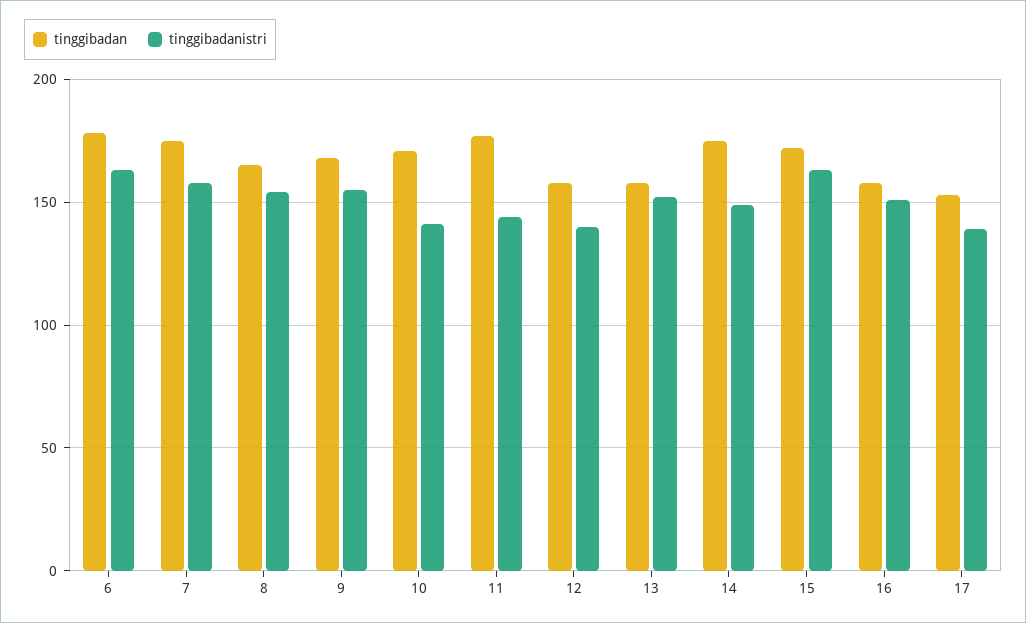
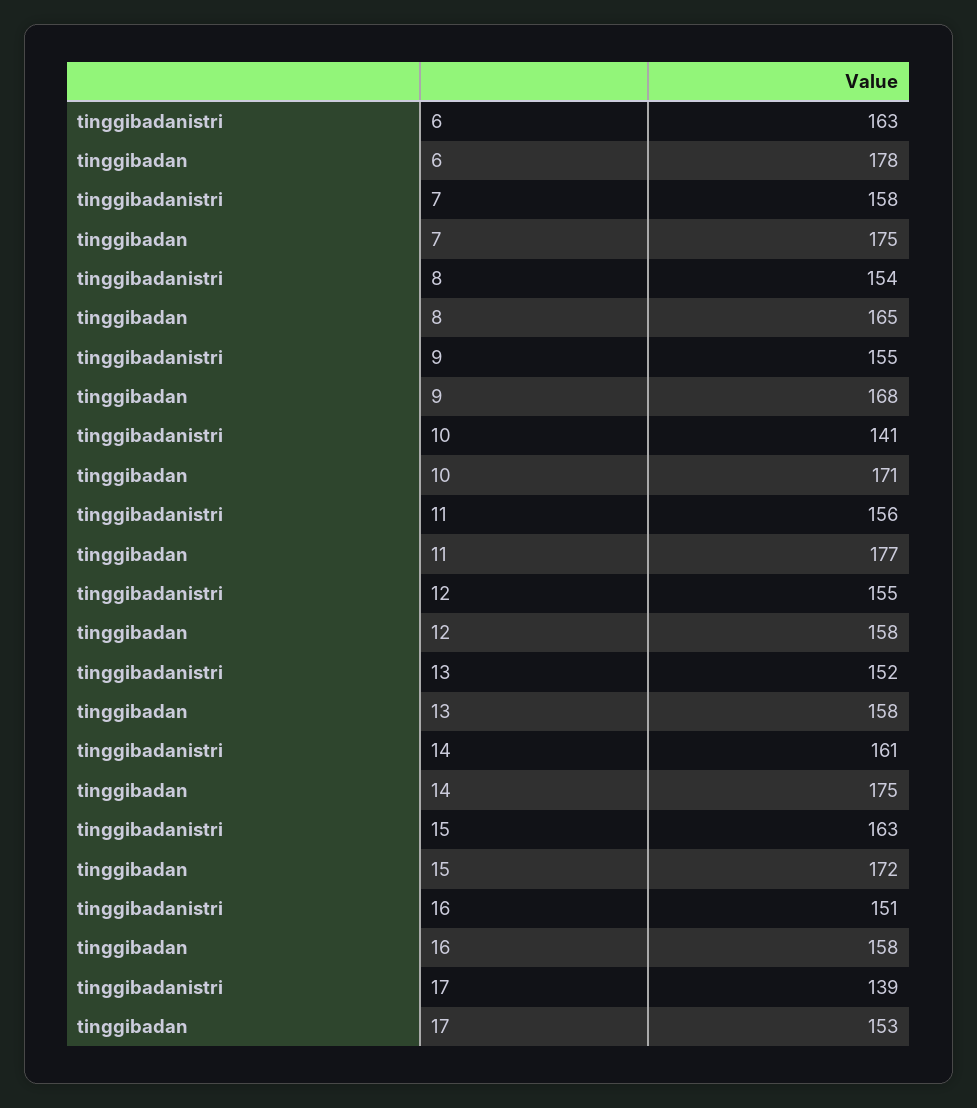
tinggibadanistri, 11: 145 -> 156
tinggibadanistri, 12: 140 -> 155
tinggibadanistri, 14: 150 -> 161

